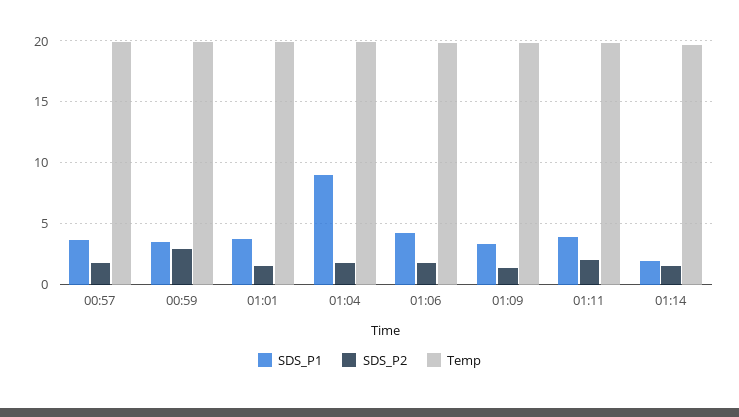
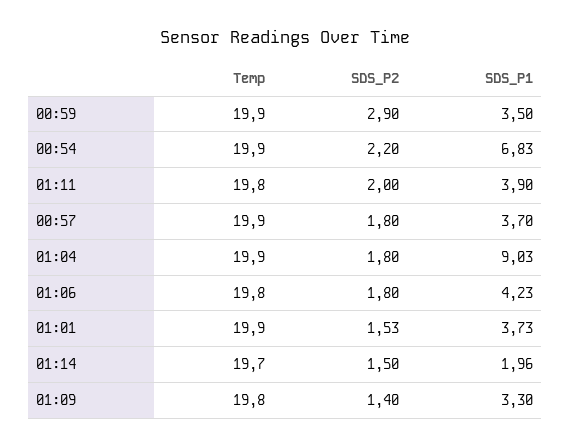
Temp, 00:54: none -> 19.9
SDS_P2, 00:54: none -> 2.2
SDS_P1, 00:54: none -> 6.83

